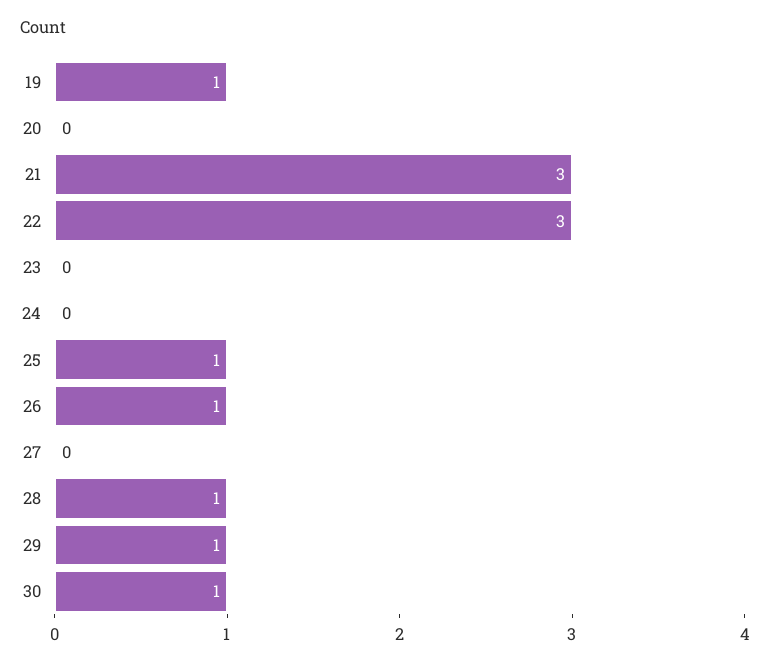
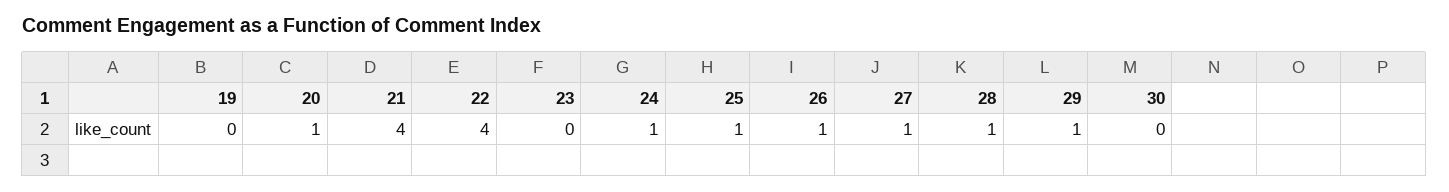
19: 1 -> 0
20: 0 -> 1
21: 3 -> 4
22: 3 -> 4
24: 0 -> 1
27: 0 -> 1
30: 1 -> 0

